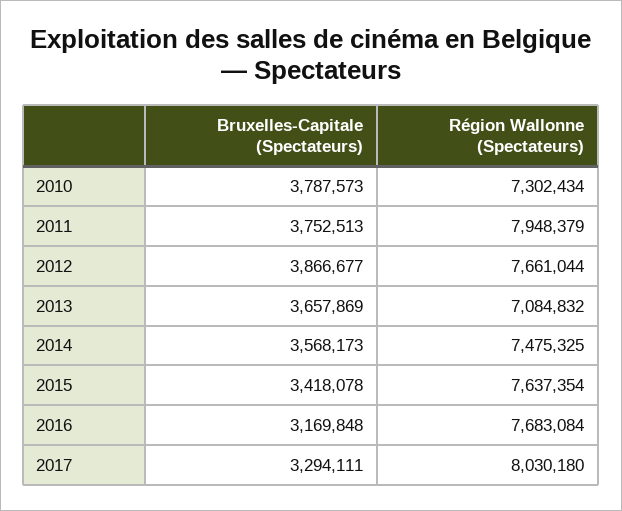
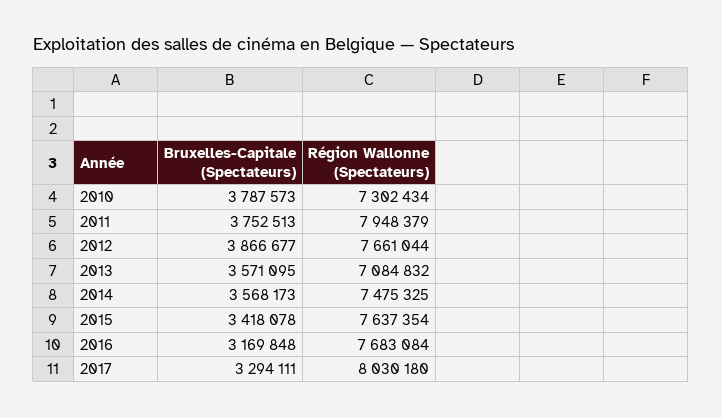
Bruxelles-Capitale (Spectateurs), 2013: 3657869 -> 3571095

